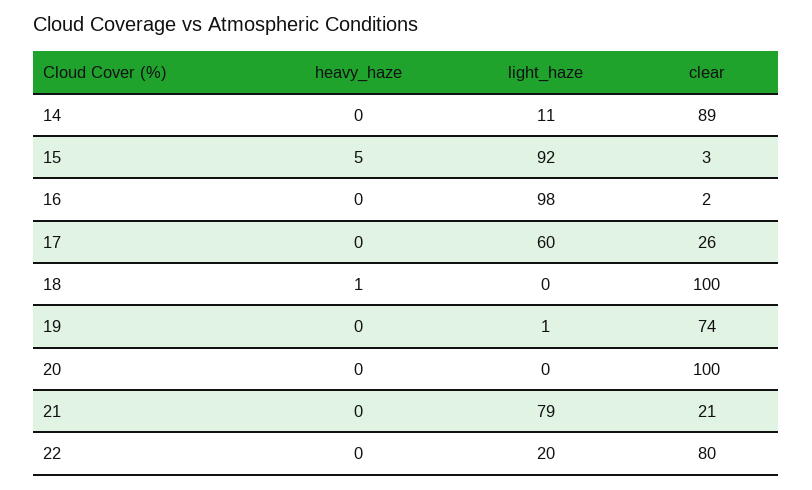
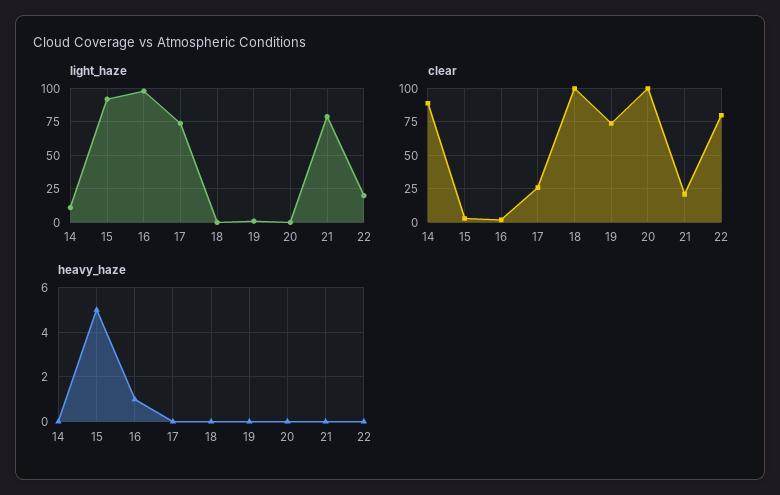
heavy_haze, 16: 0 -> 1
light_haze, 17: 60 -> 75
heavy_haze, 18: 1 -> 0

